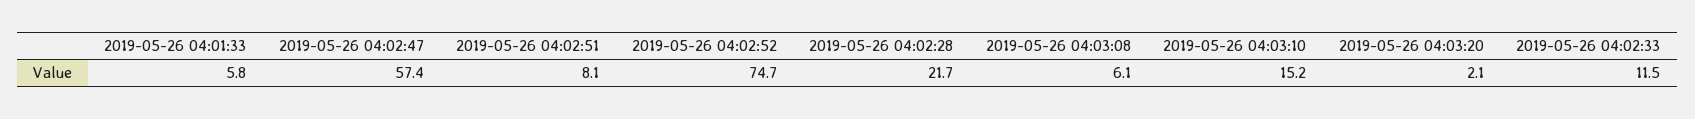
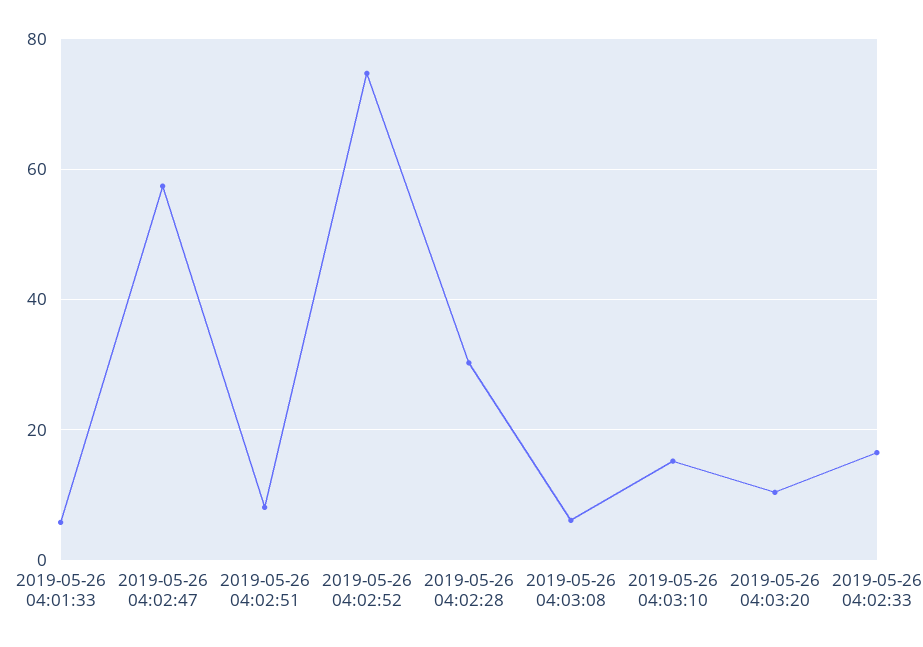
2019-05-26 04:02:28: 21.7 -> 30
2019-05-26 04:03:20: 2.1 -> 10
2019-05-26 04:02:33: 11.5 -> 16

